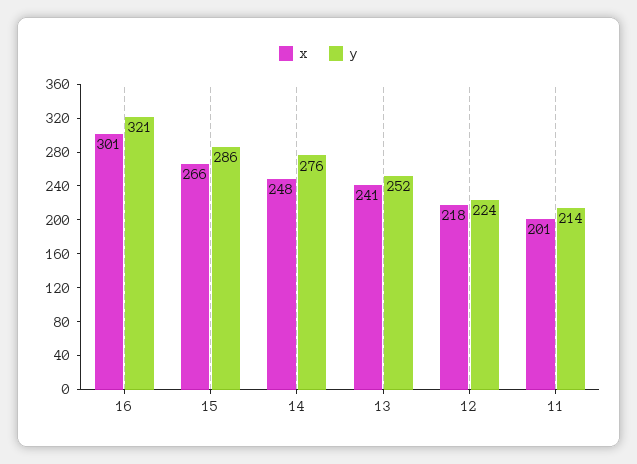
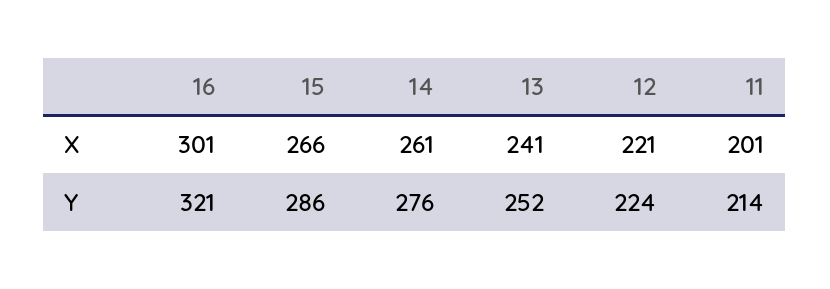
x, 14: 248 -> 261
x, 12: 218 -> 221

